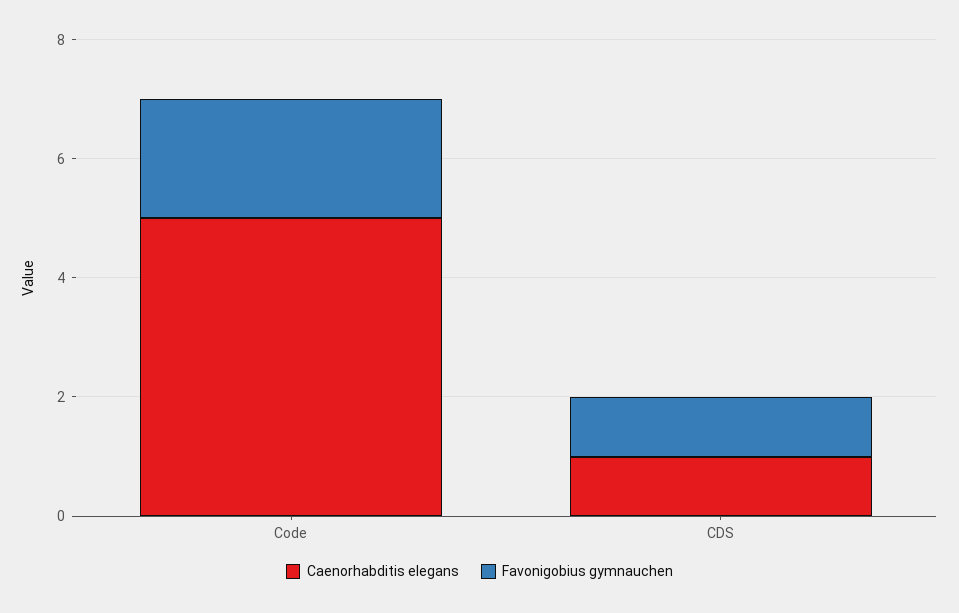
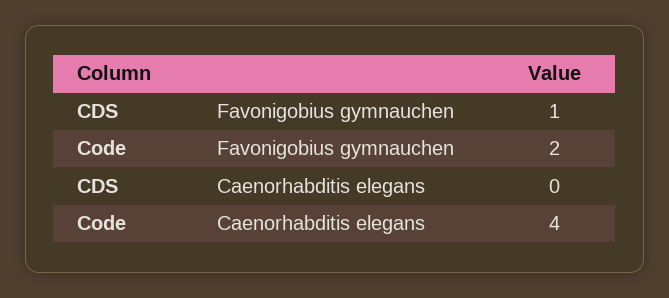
Caenorhabditis elegans, Code: 5 -> 4
Caenorhabditis elegans, CDS: 1 -> 0

